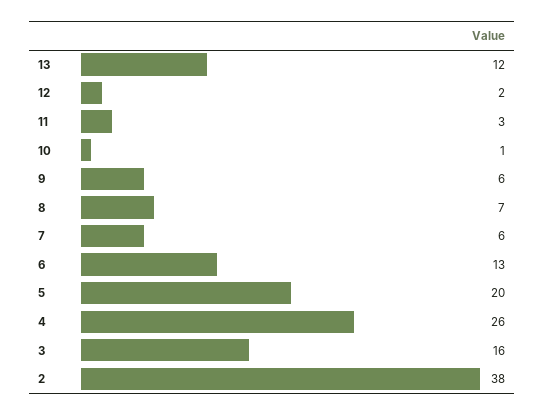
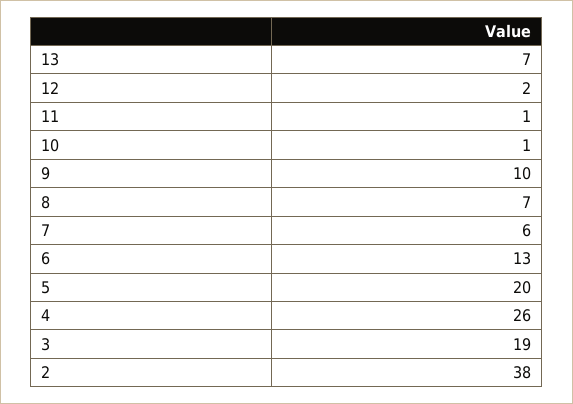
13: 12 -> 7
11: 3 -> 1
9: 6 -> 10
3: 16 -> 19

